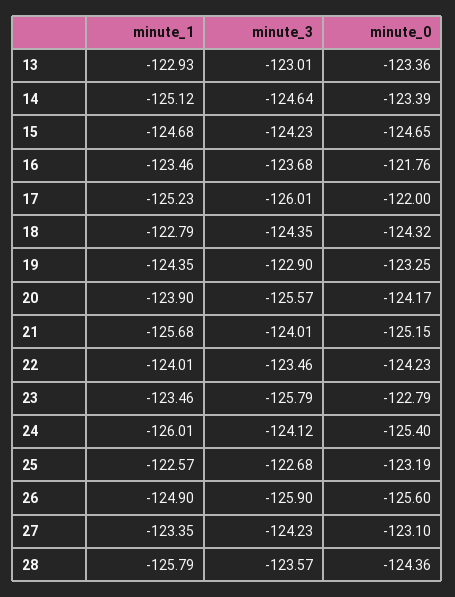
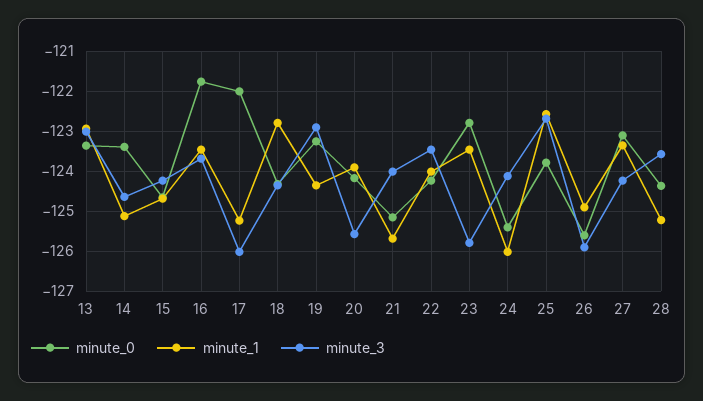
minute_0, 25: -123.19 -> -123.8
minute_1, 28: -125.79 -> -125.2

